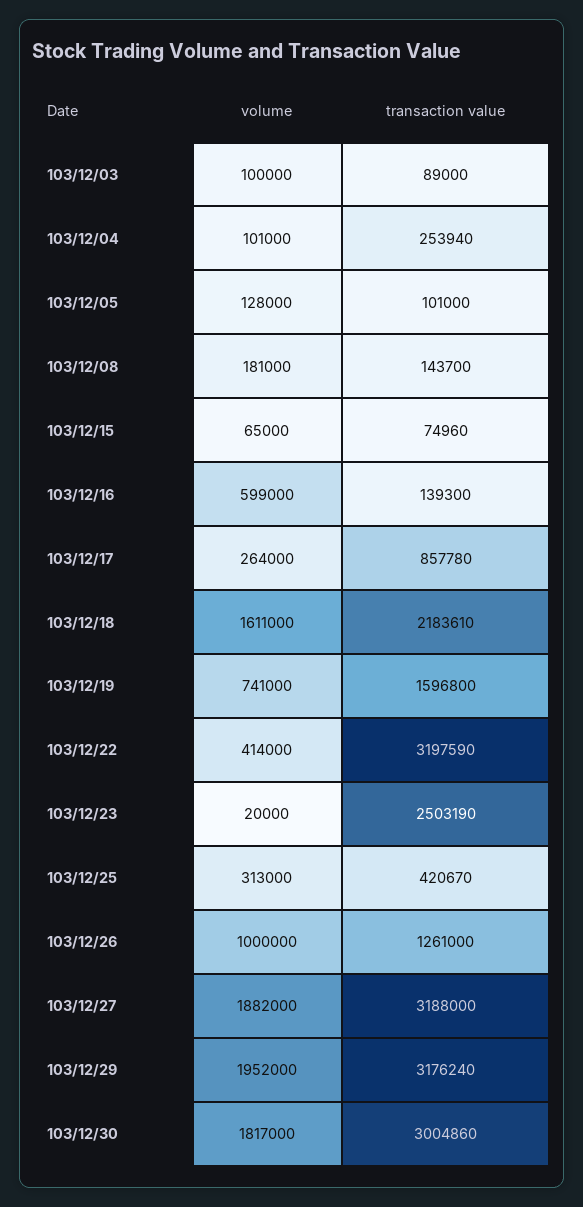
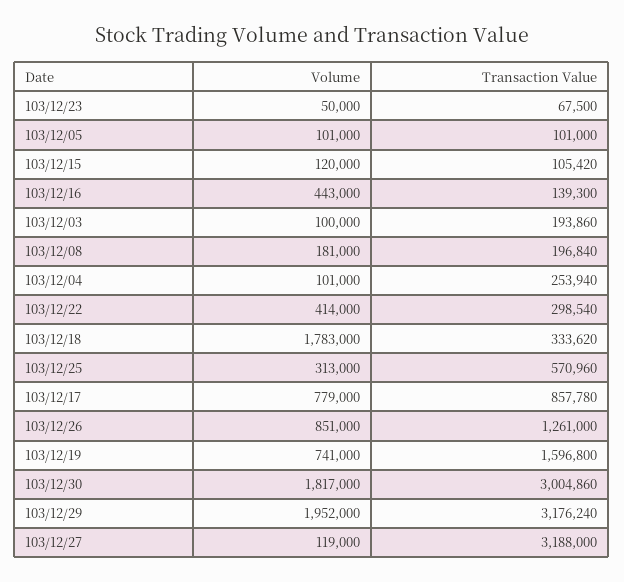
transaction value, 103/12/03: 89000 -> 193860
volume, 103/12/05: 128000 -> 101000
transaction value, 103/12/08: 143700 -> 196840
volume, 103/12/15: 65000 -> 120000
transaction value, 103/12/15: 74960 -> 105420
volume, 103/12/16: 599000 -> 443000
volume, 103/12/17: 264000 -> 779000
volume, 103/12/18: 1611000 -> 1783000
transaction value, 103/12/18: 2183610 -> 333620
transaction value, 103/12/22: 3197590 -> 298540
volume, 103/12/23: 20000 -> 50000
transaction value, 103/12/23: 2503190 -> 67500
transaction value, 103/12/25: 420670 -> 570960
volume, 103/12/26: 1000000 -> 851000
volume, 103/12/27: 1882000 -> 119000

